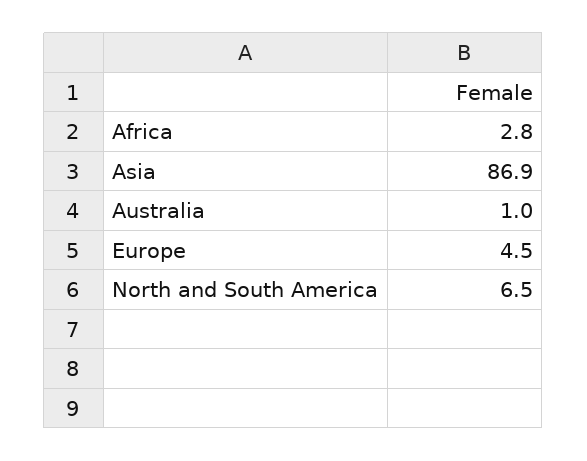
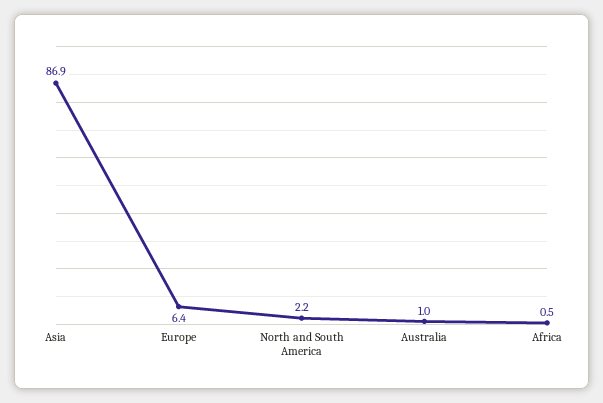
Africa: 2.8 -> 0.5
Europe: 4.5 -> 6.4
North and South America: 6.5 -> 2.2

